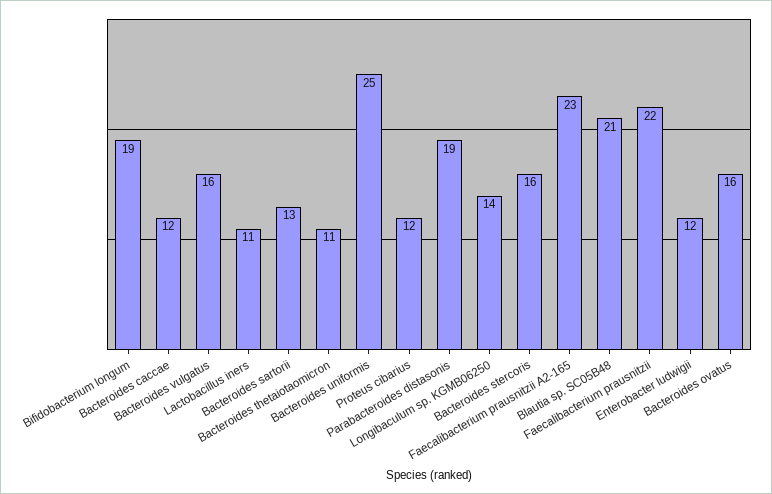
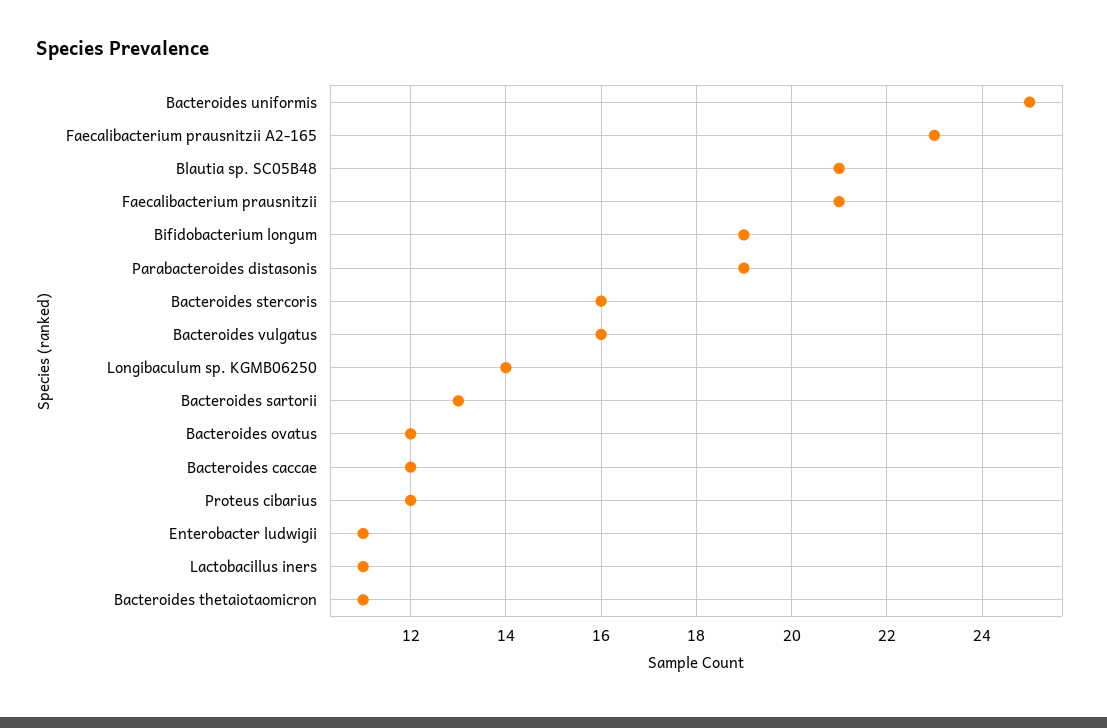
Faecalibacterium prausnitzii: 22 -> 21
Enterobacter ludwigii: 12 -> 11
Bacteroides ovatus: 16 -> 12

